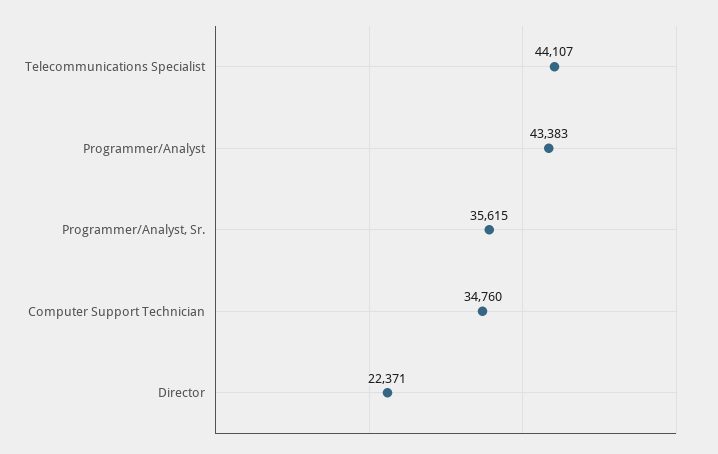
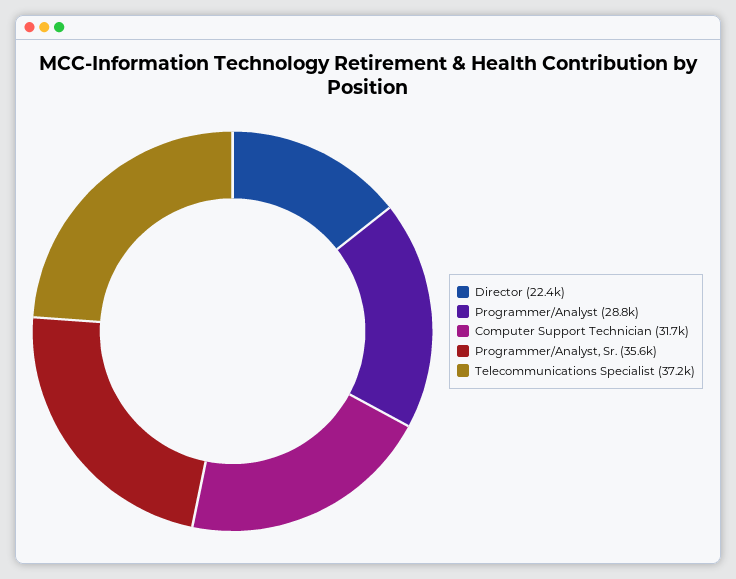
Telecommunications Specialist: 44107 -> 37200
Programmer/Analyst: 43383 -> 28800
Computer Support Technician: 34760 -> 31700

